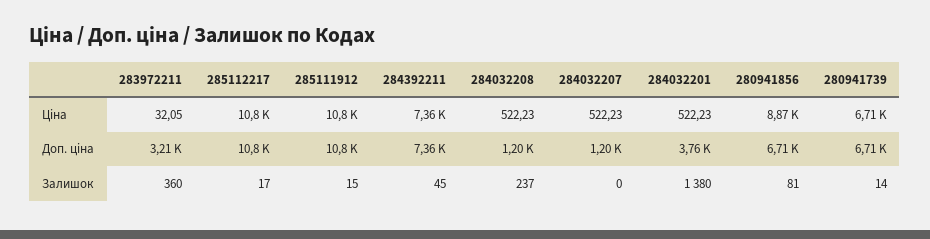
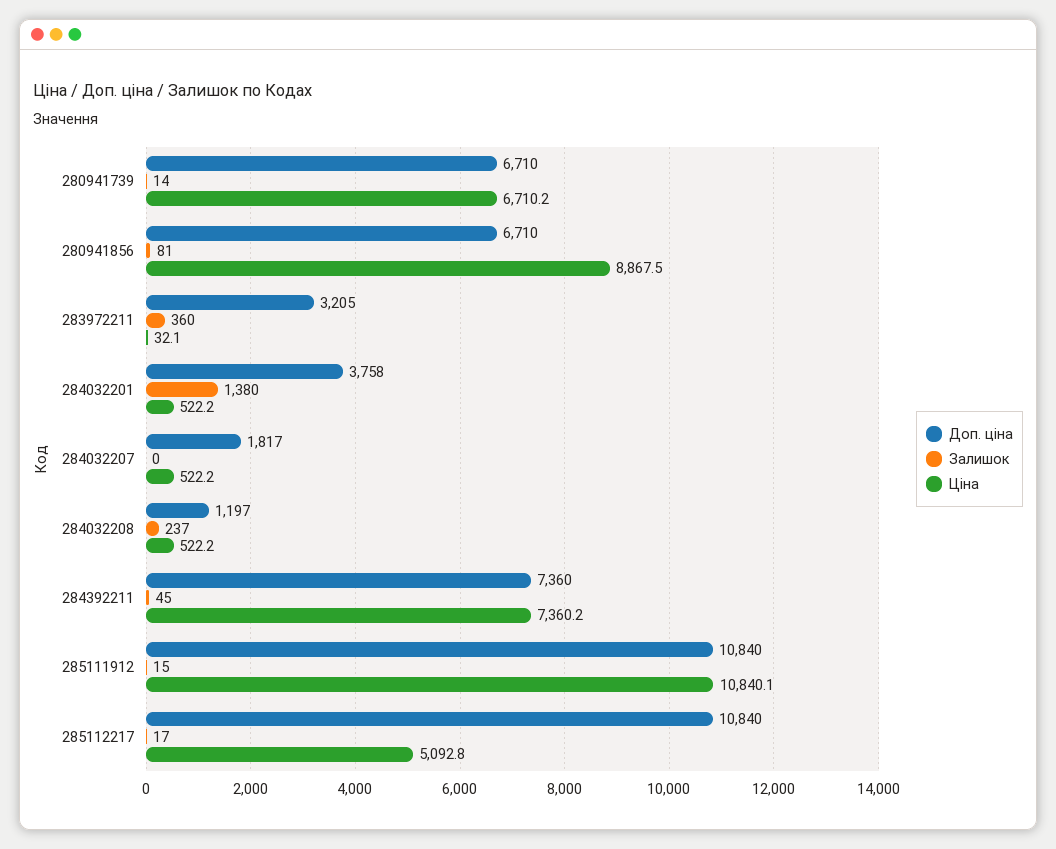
Ціна, 285112217: 10800 -> 5092.8
Доп. ціна, 284032207: 1200 -> 1817

